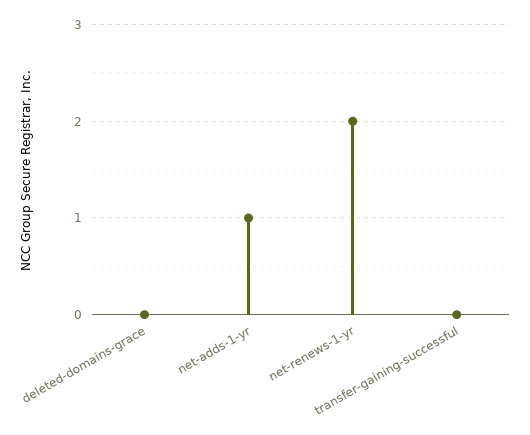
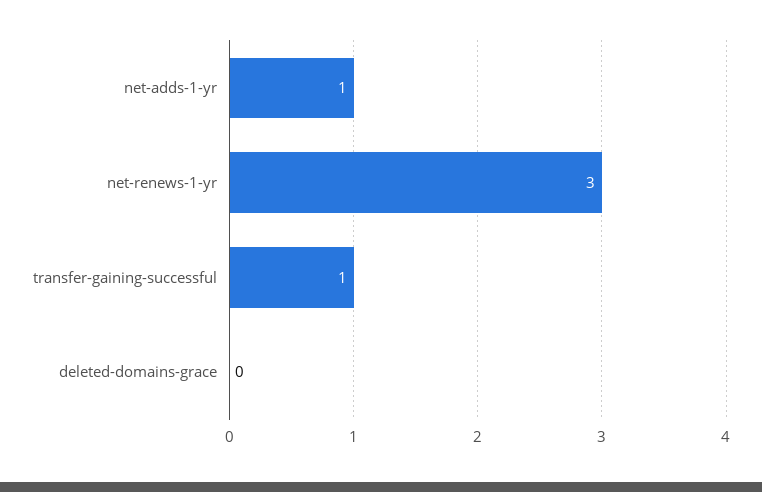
net-renews-1-yr: 2 -> 3
transfer-gaining-successful: 0 -> 1

